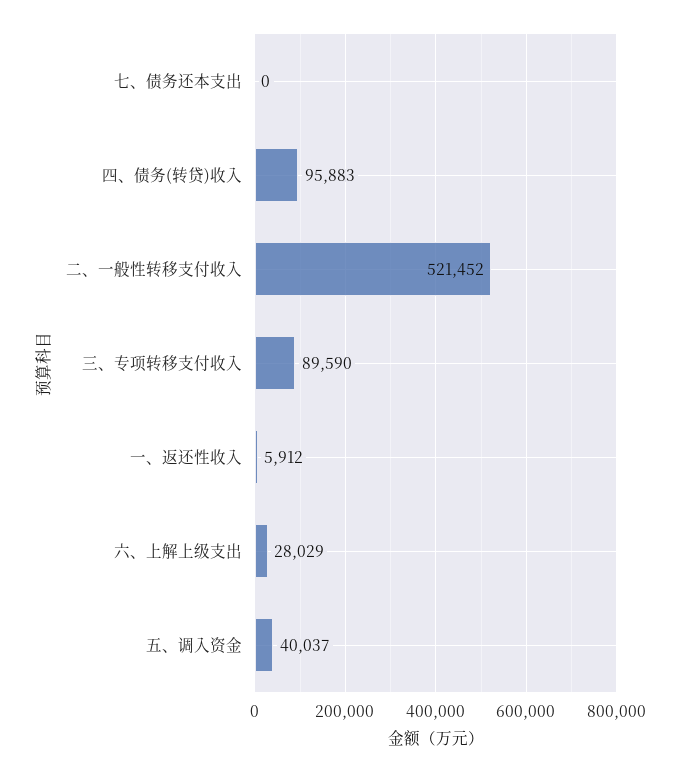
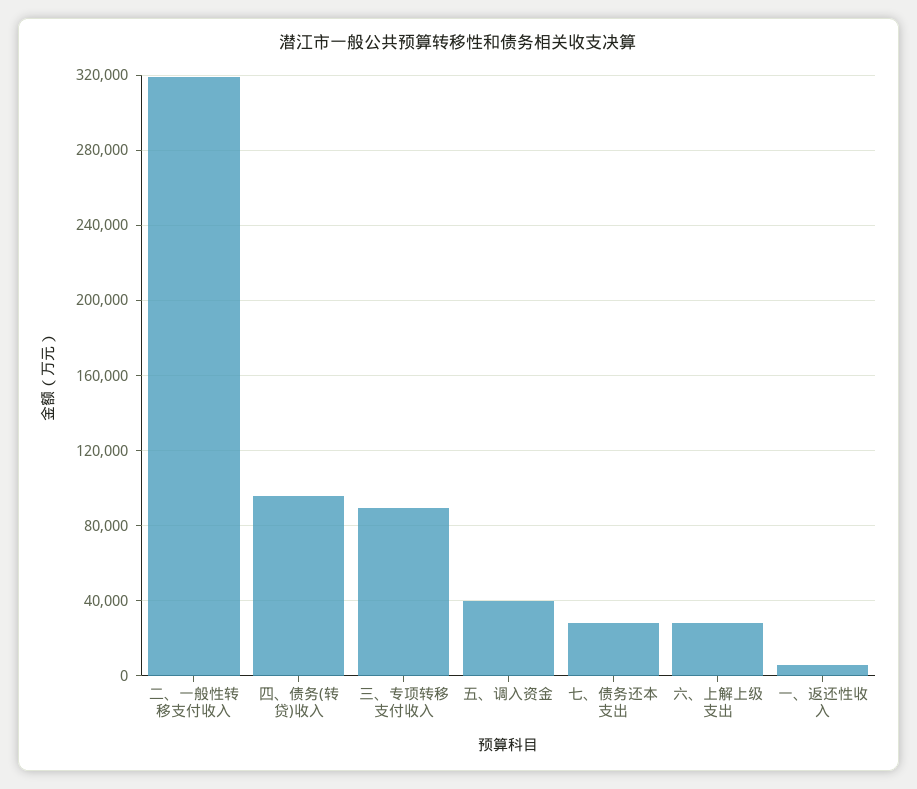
七、债务还本支出: 0 -> 30000
二、一般性转移支付收入: 521452 -> 320000

